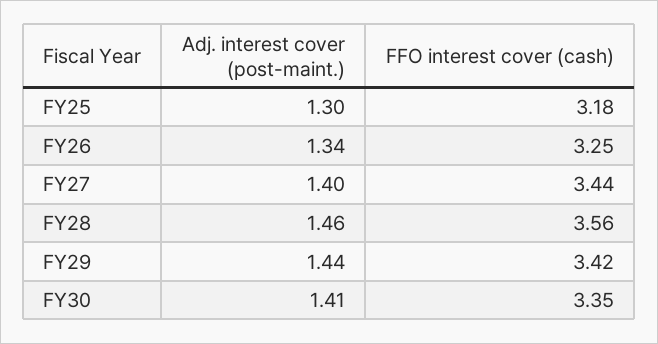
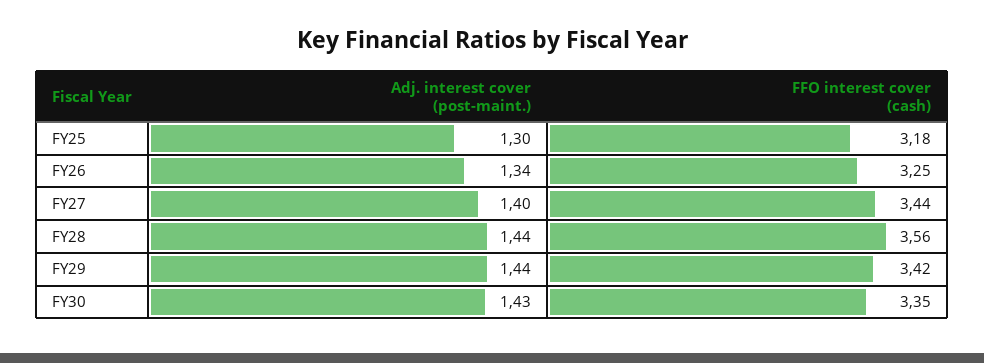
Adj. interest cover (post-maint.), FY28: 1.46 -> 1.44
Adj. interest cover (post-maint.), FY30: 1.41 -> 1.43

